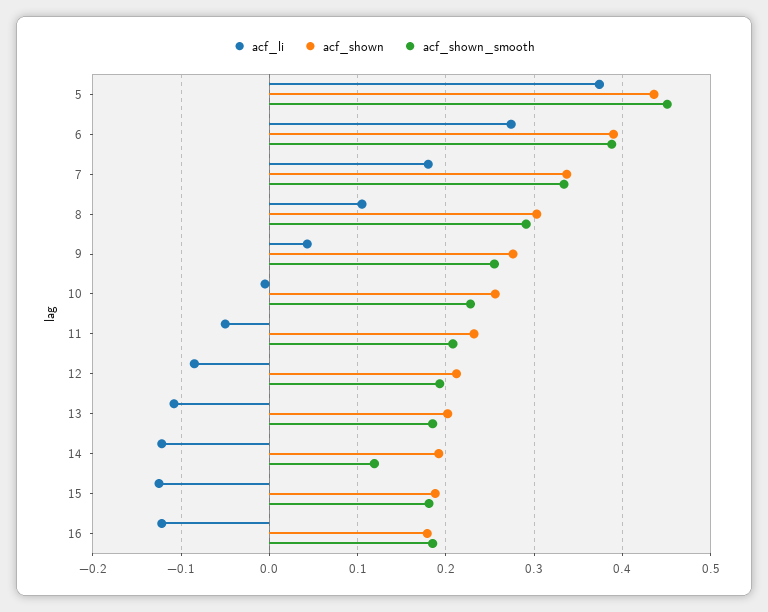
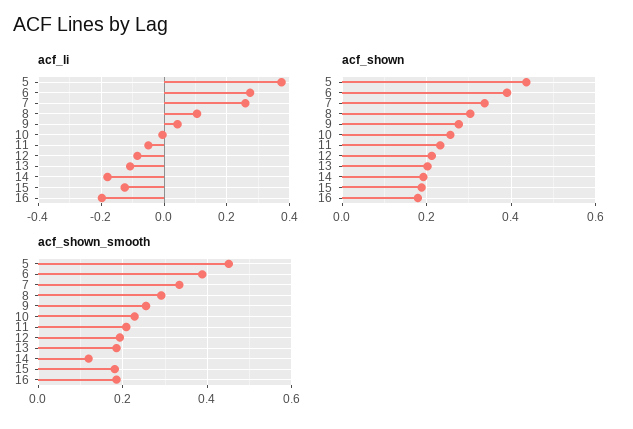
acf_li, 7: 0.18 -> 0.26
acf_li, 14: -0.12 -> -0.18
acf_li, 16: -0.12 -> -0.2

